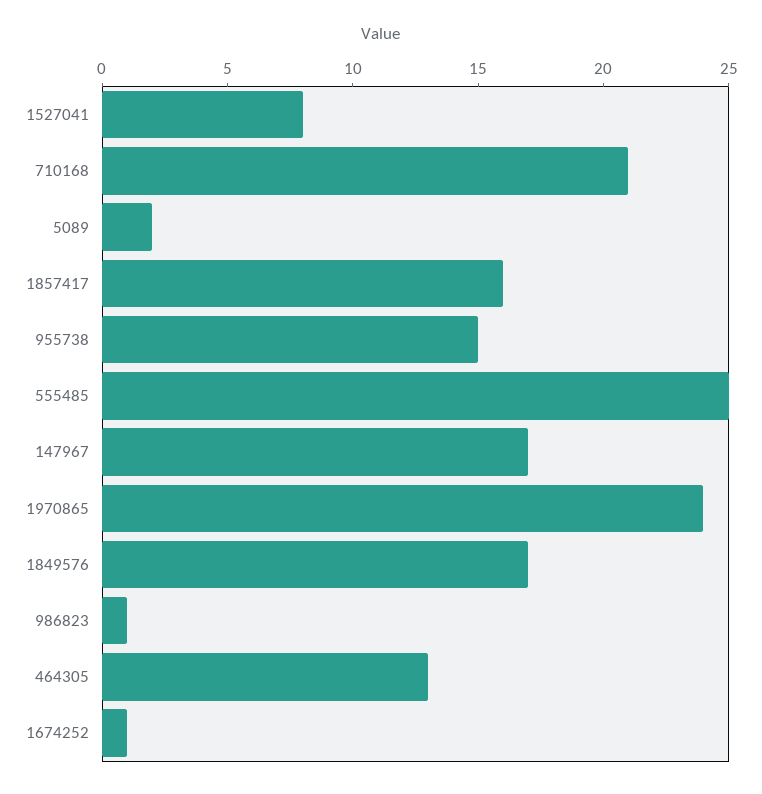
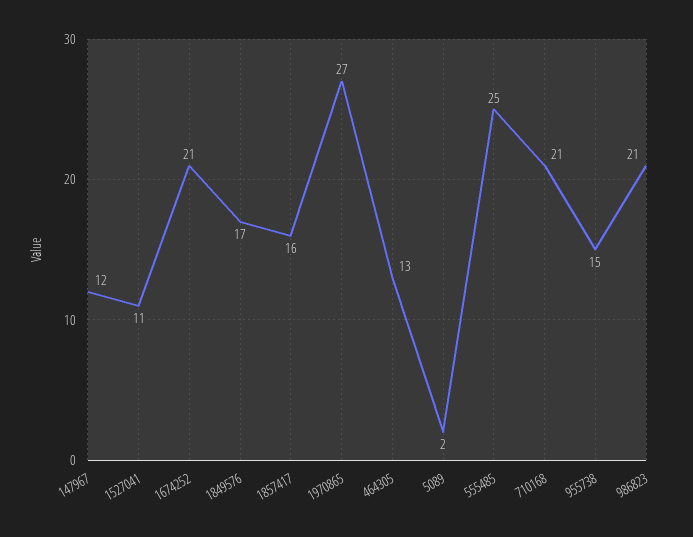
1527041: 8 -> 11
147967: 17 -> 12
1970865: 24 -> 27
986823: 1 -> 21
1674252: 1 -> 21

